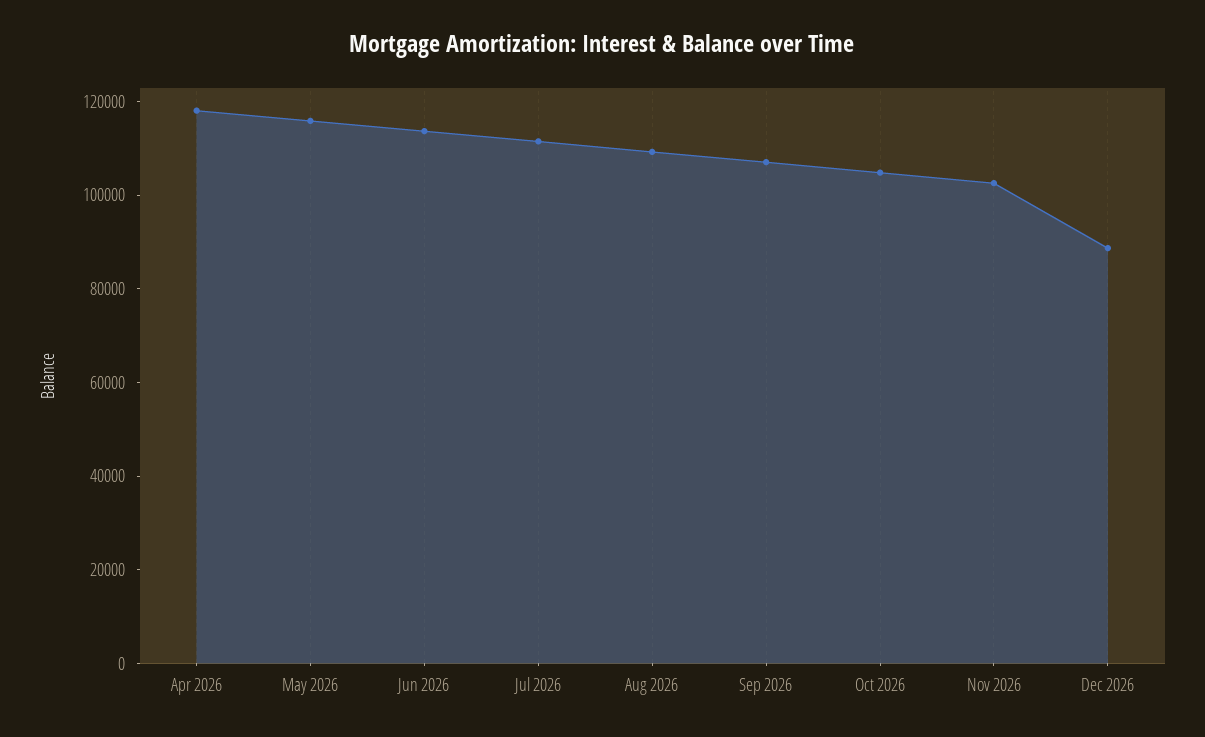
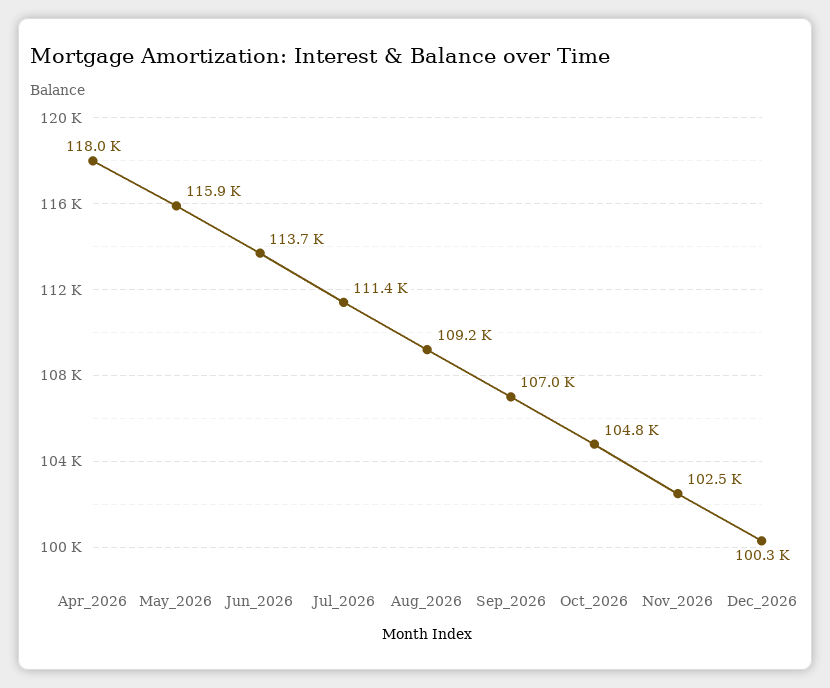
Dec 2026: 90000 -> 100300

